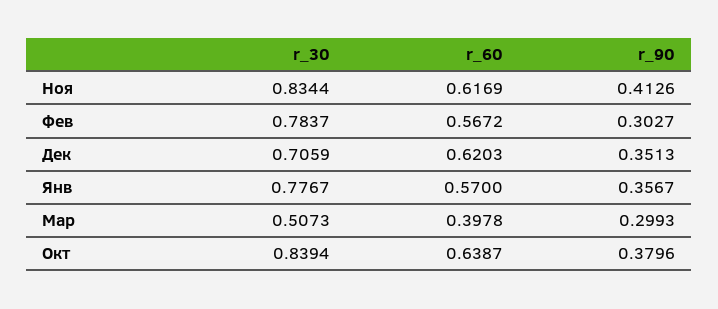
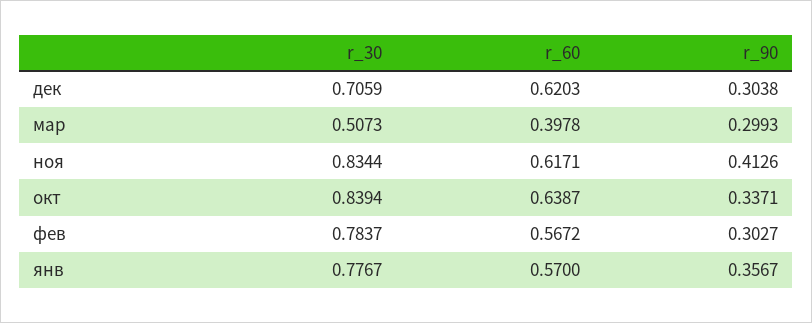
r_60, Ноя: 0.6169 -> 0.6171
r_90, Дек: 0.3513 -> 0.3038
r_90, Окт: 0.3796 -> 0.3371

